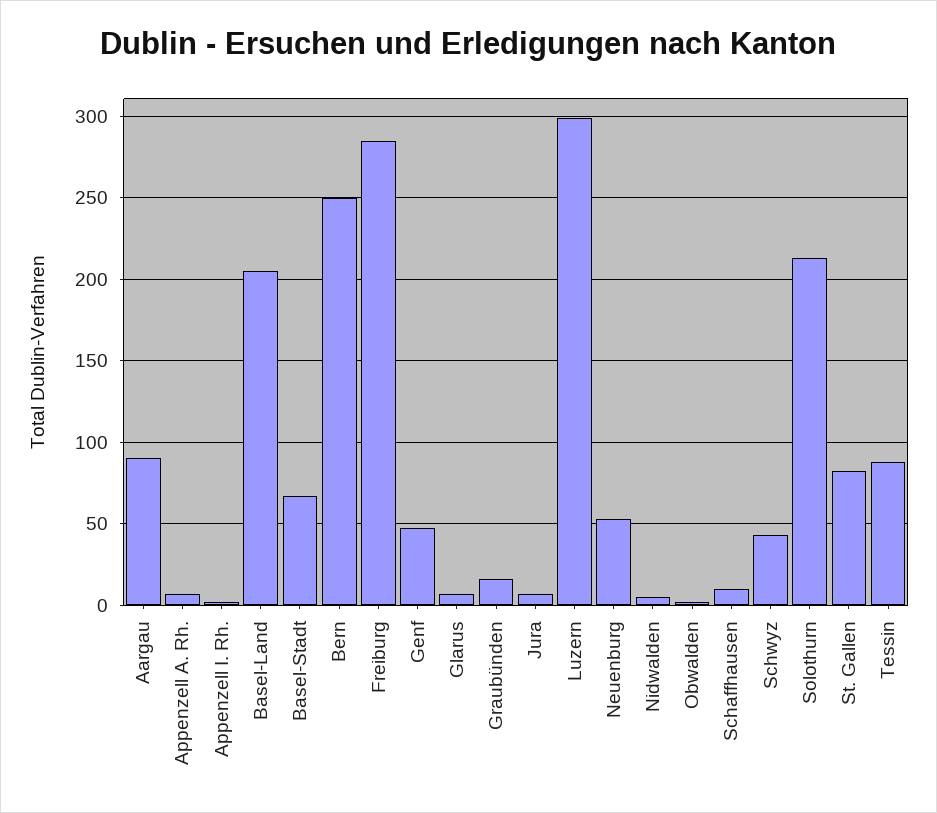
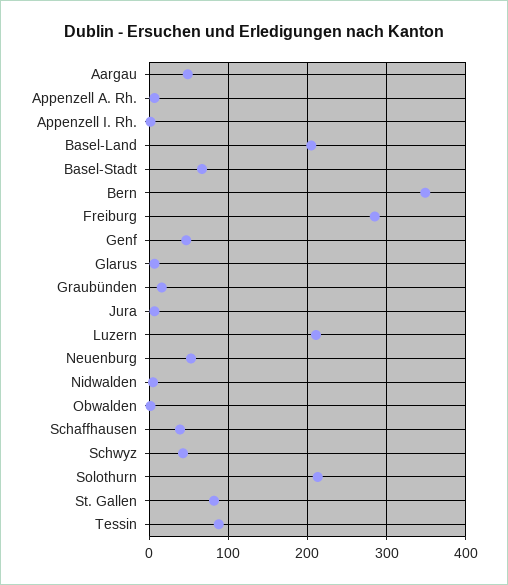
Aargau: 90 -> 50
Bern: 250 -> 350
Luzern: 300 -> 210
Schaffhausen: 10 -> 40

